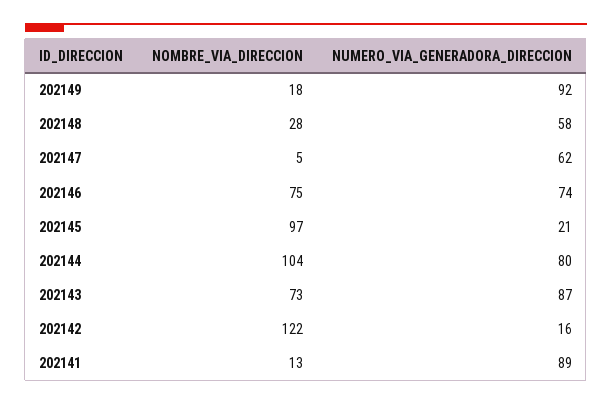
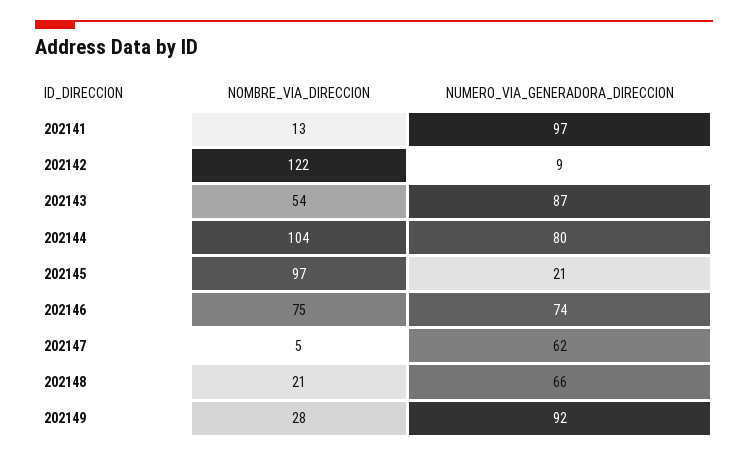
NOMBRE_VIA_DIRECCION, 202149: 18 -> 28
NOMBRE_VIA_DIRECCION, 202148: 28 -> 21
NUMERO_VIA_GENERADORA_DIRECCION, 202148: 58 -> 66
NOMBRE_VIA_DIRECCION, 202143: 73 -> 54
NUMERO_VIA_GENERADORA_DIRECCION, 202142: 16 -> 9
NUMERO_VIA_GENERADORA_DIRECCION, 202141: 89 -> 97

